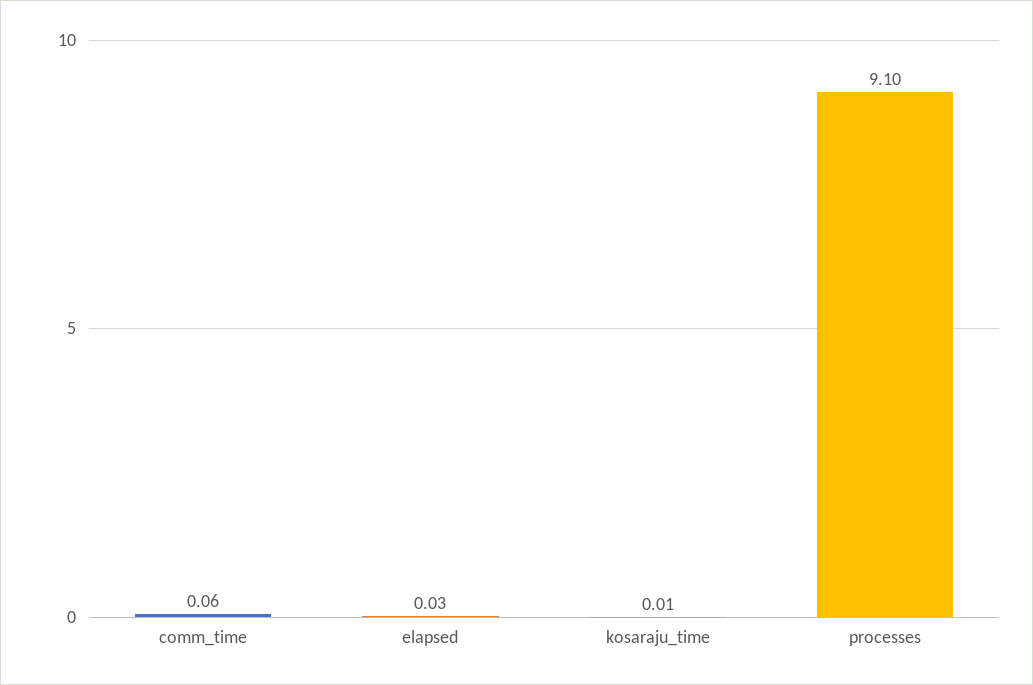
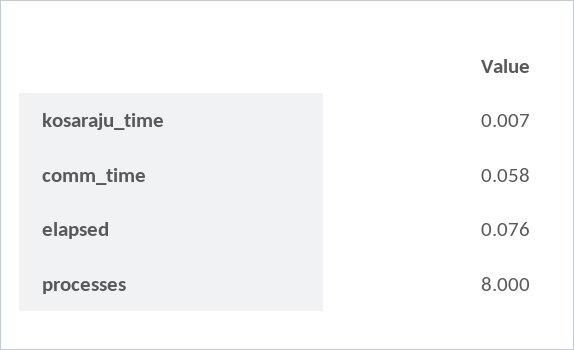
elapsed: 0.03 -> 0.076
processes: 9.1 -> 8

